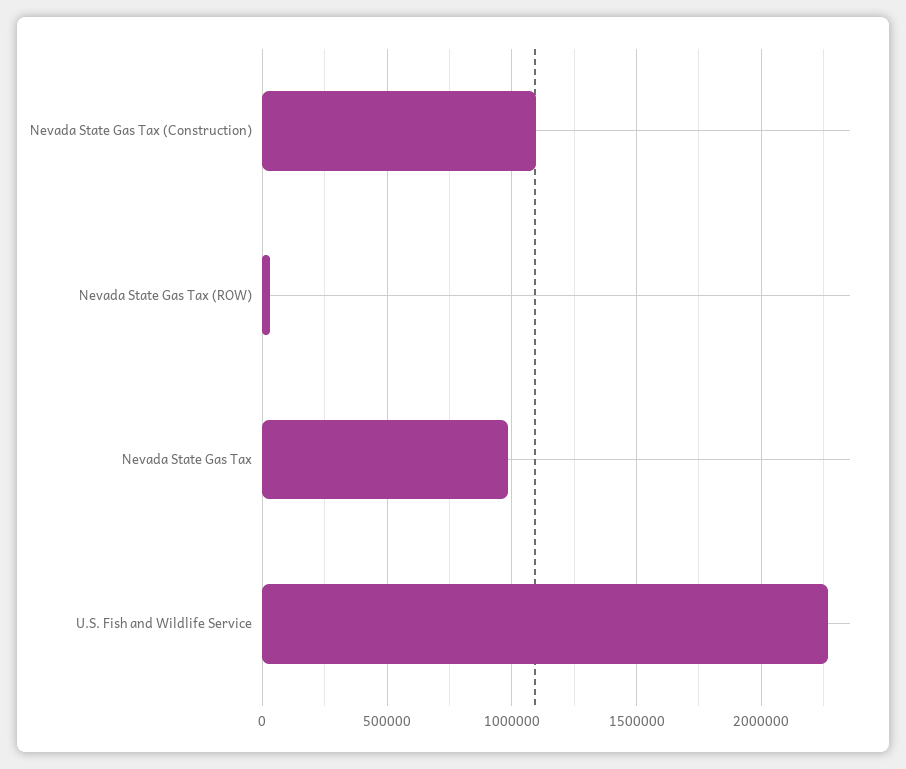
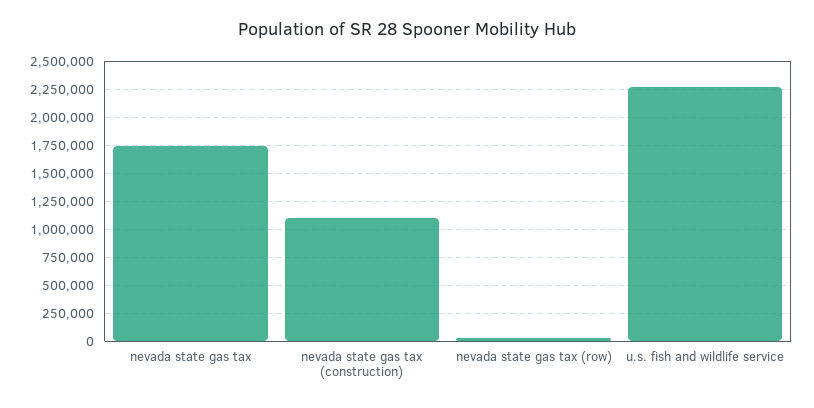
Nevada State Gas Tax: 1000000 -> 1750000

